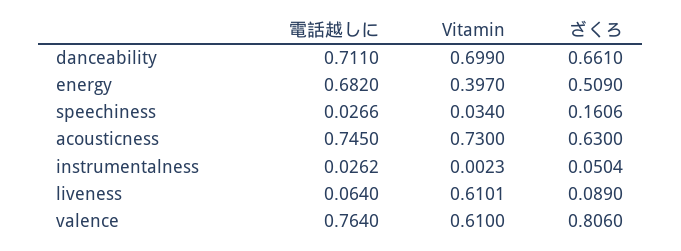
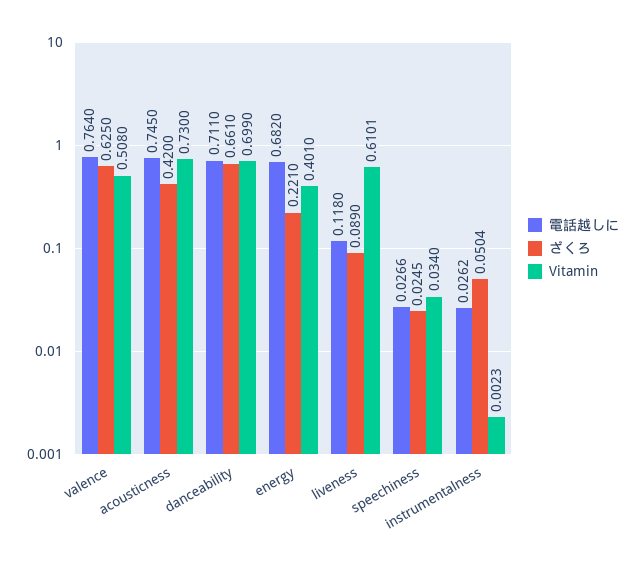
Vitamin, energy: 0.397 -> 0.401
ざくろ, energy: 0.509 -> 0.221
ざくろ, speechiness: 0.1606 -> 0.0245
ざくろ, acousticness: 0.63 -> 0.42
電話越しに, liveness: 0.064 -> 0.118
Vitamin, valence: 0.61 -> 0.508
ざくろ, valence: 0.806 -> 0.625

